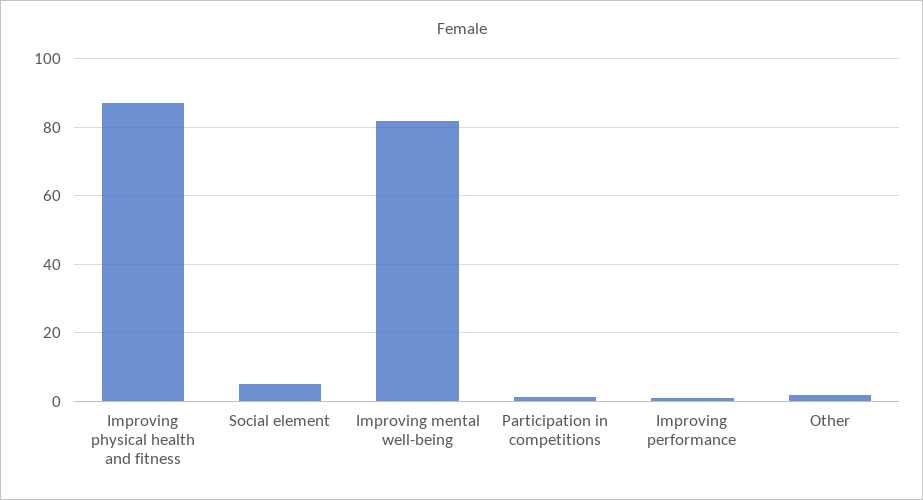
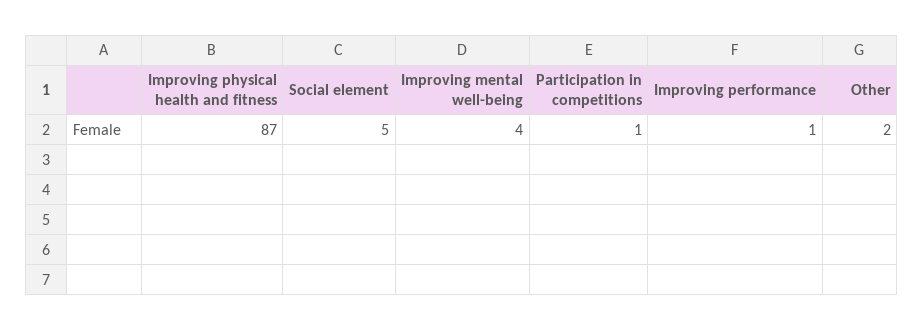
Improving mental well-being: 82 -> 4

